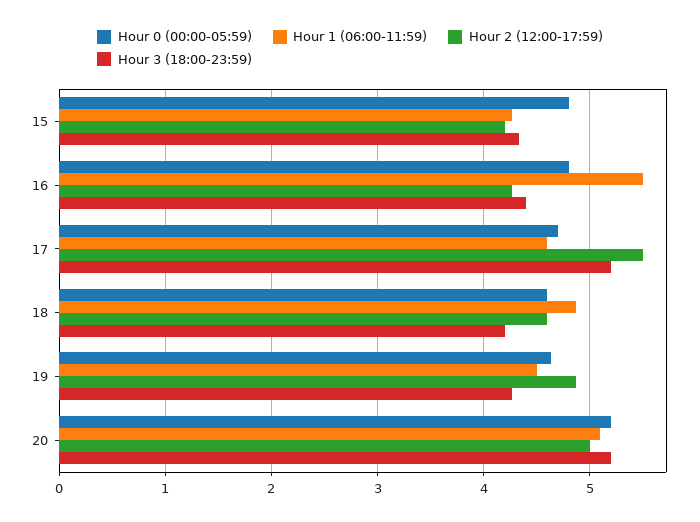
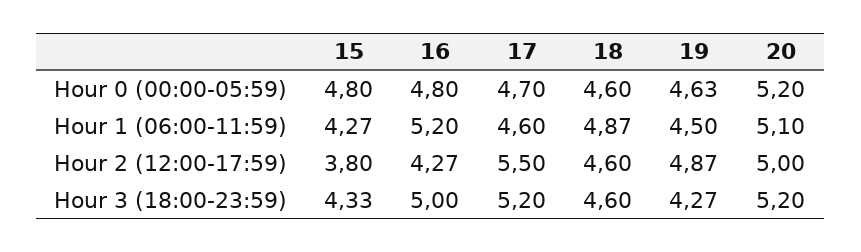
Hour 2 (12:00-17:59), 15: 4.2 -> 3.8
Hour 1 (06:00-11:59), 16: 5.5 -> 5.2
Hour 3 (18:00-23:59), 16: 4.4 -> 5
Hour 3 (18:00-23:59), 18: 4.2 -> 4.6

